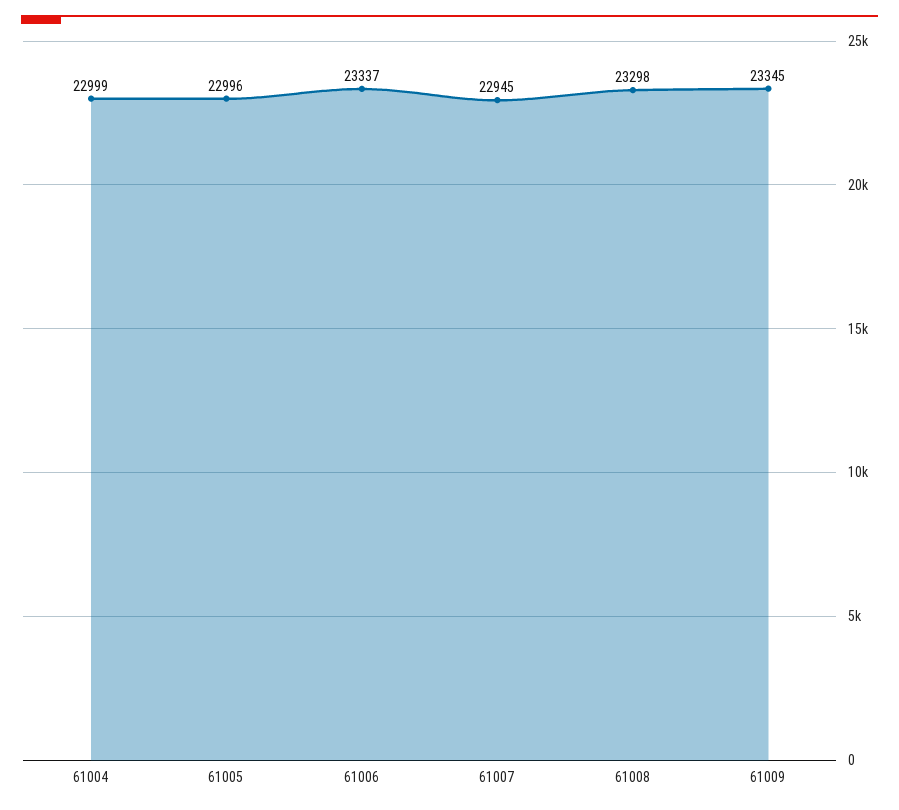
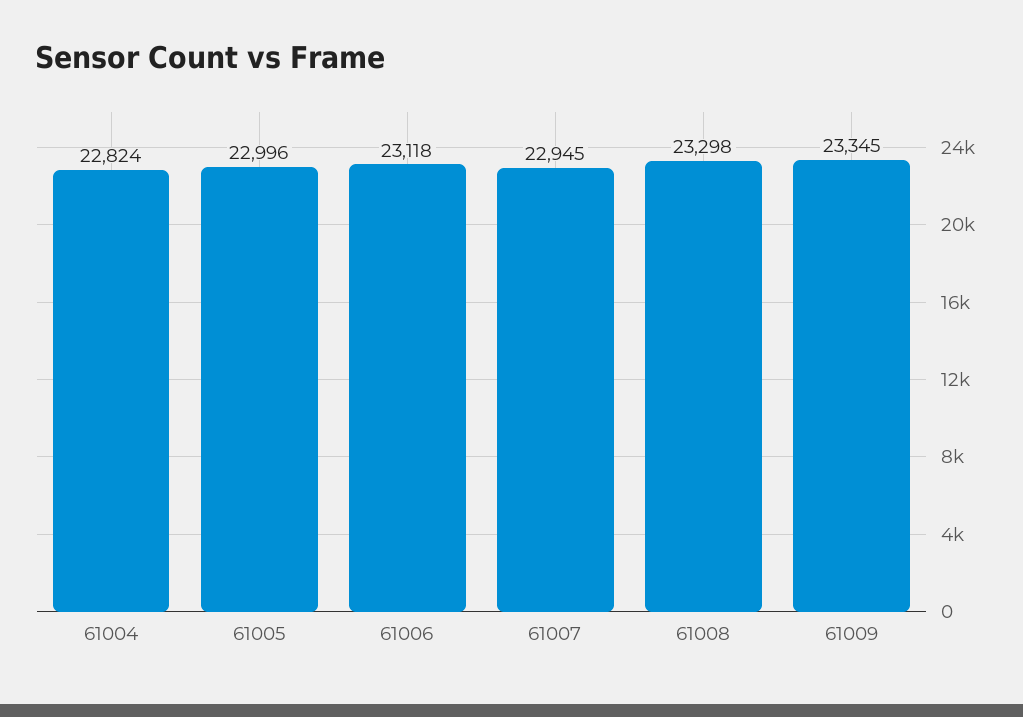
61004: 22999 -> 22824
61006: 23337 -> 23118

